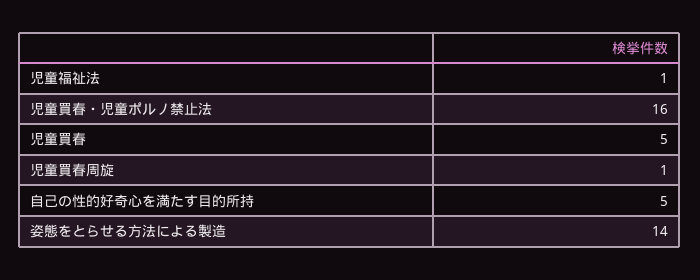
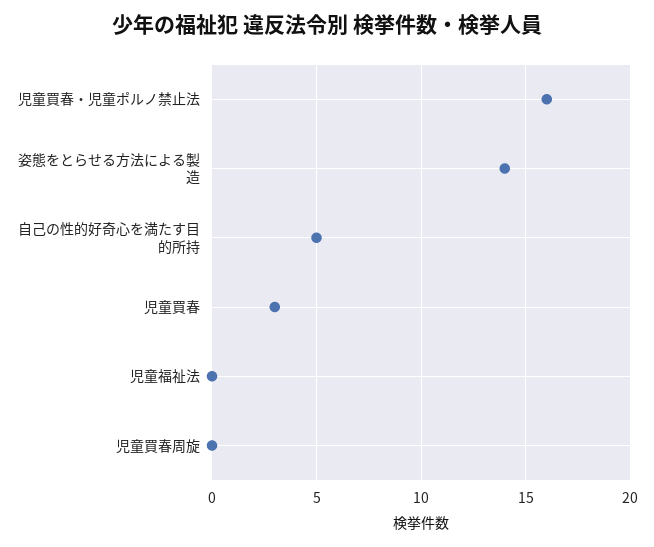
児童福祉法: 1 -> 0
児童買春: 5 -> 3
児童買春周旋: 1 -> 0

